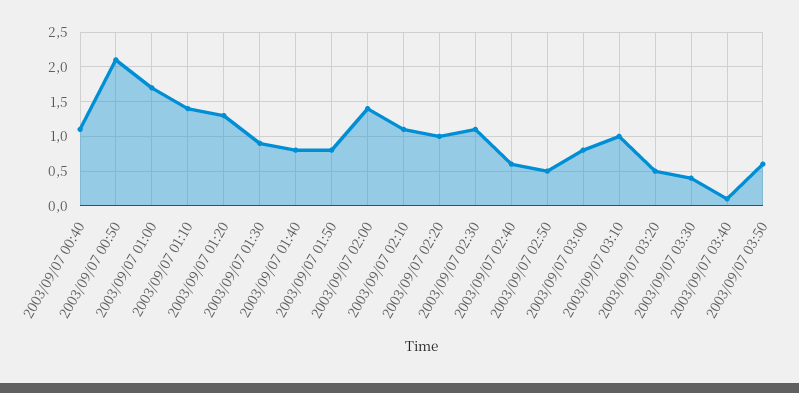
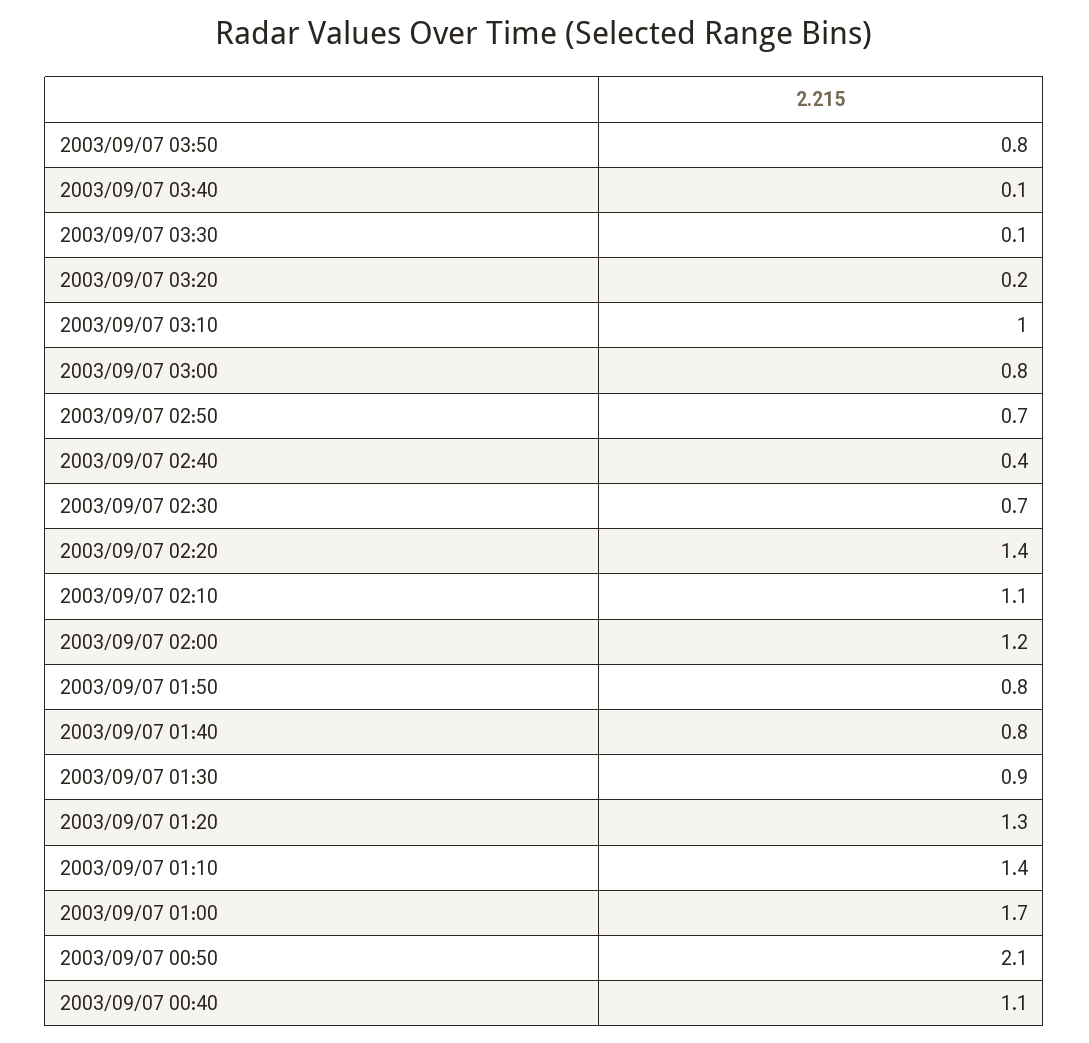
2003/09/07 02:00: 1.4 -> 1.2
2003/09/07 02:20: 1 -> 1.4
2003/09/07 02:30: 1.1 -> 0.7
2003/09/07 02:40: 0.6 -> 0.4
2003/09/07 02:50: 0.5 -> 0.7
2003/09/07 03:20: 0.5 -> 0.2
2003/09/07 03:30: 0.4 -> 0.1
2003/09/07 03:50: 0.6 -> 0.8

